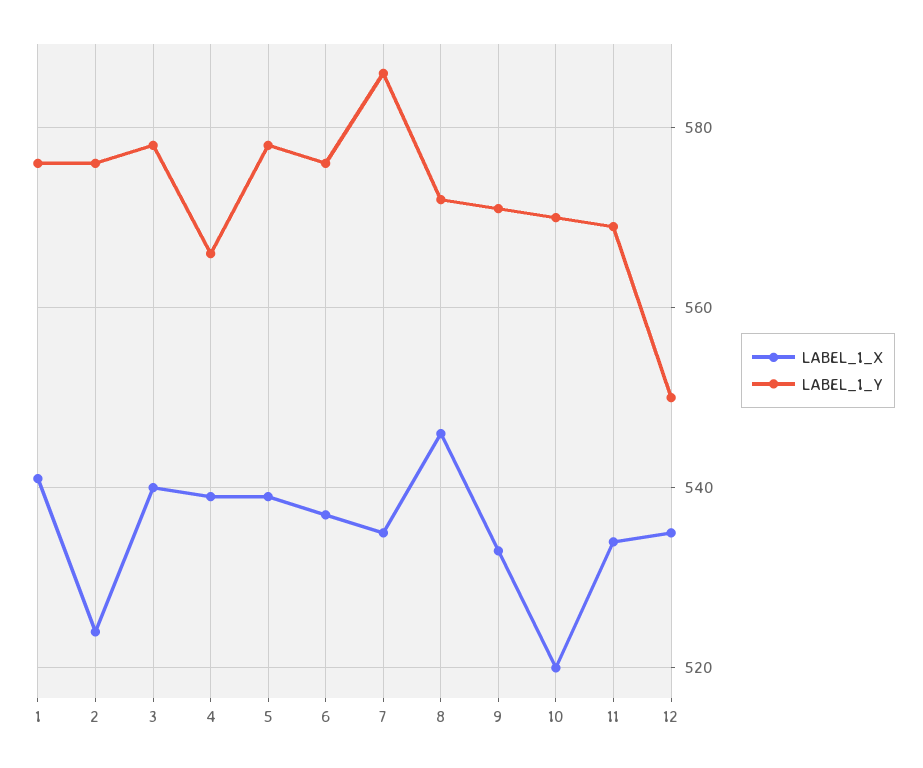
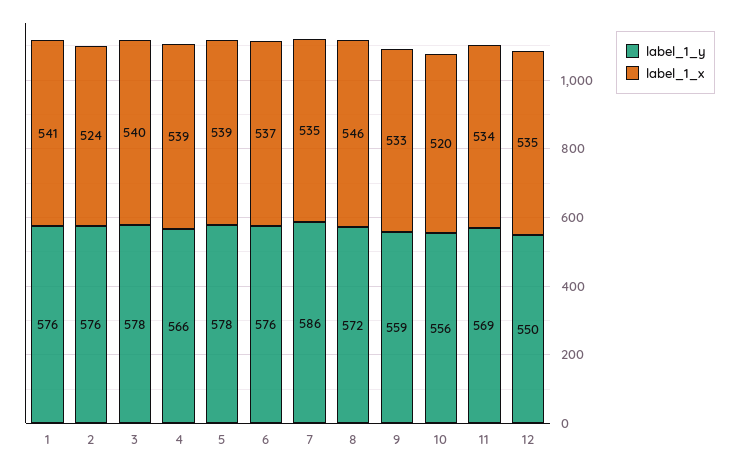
LABEL_1_Y, 9: 570 -> 559
LABEL_1_Y, 10: 570 -> 556

